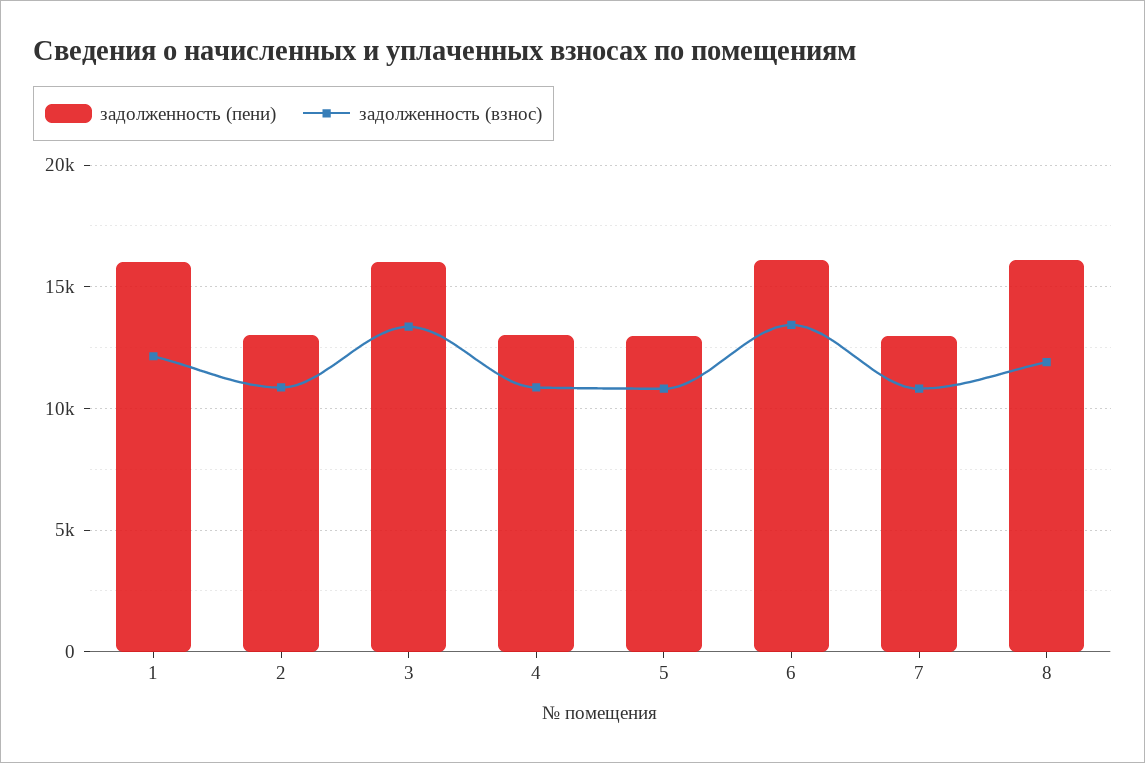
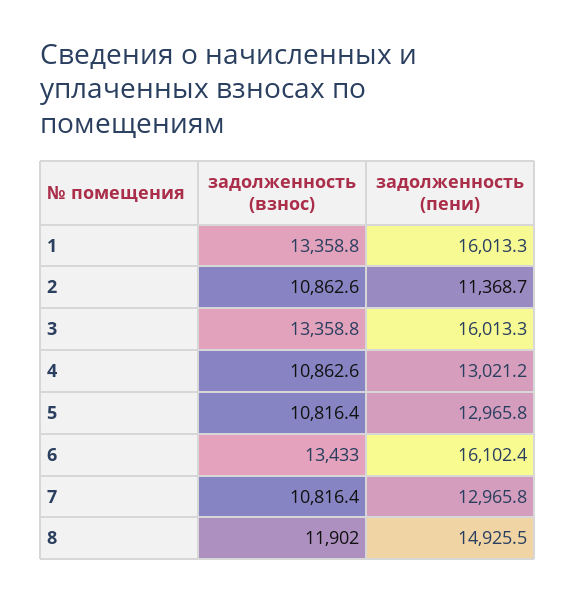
задолженность (взнос), 1: 12000 -> 13358.8
задолженность (пени), 2: 13000 -> 11368.7
задолженность (пени), 8: 16000 -> 14925.5

